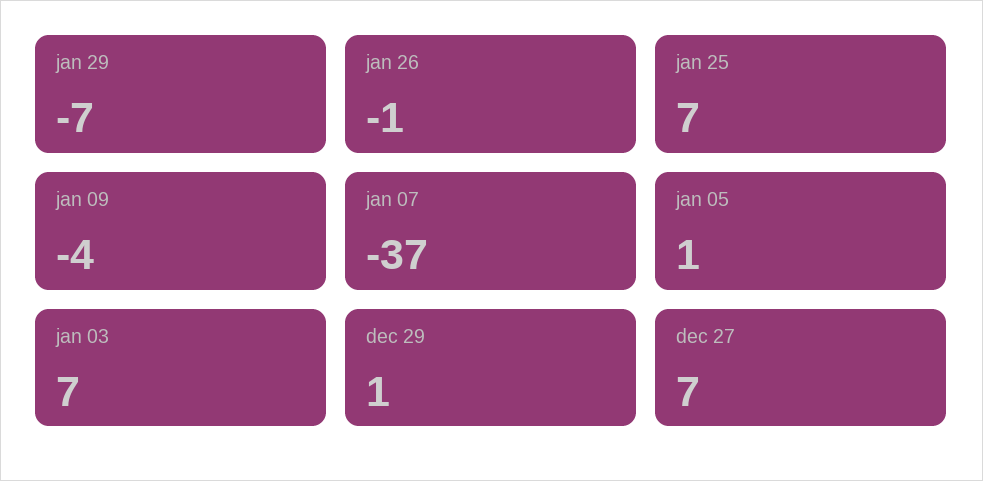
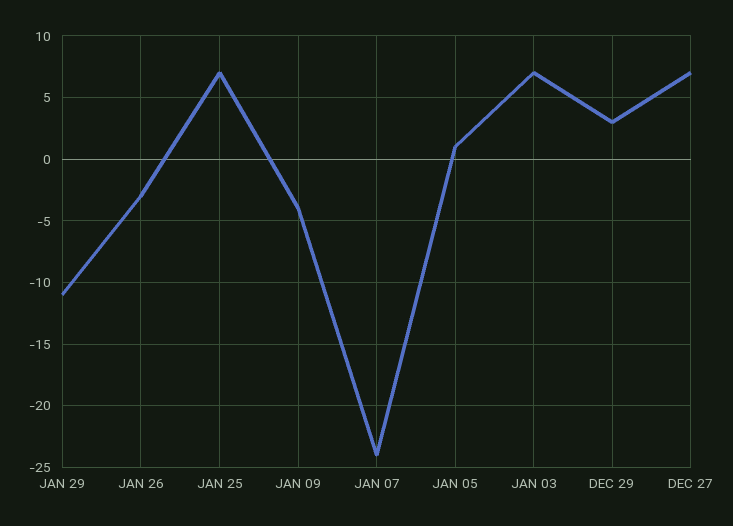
jan 29: -7 -> -11
jan 26: -1 -> -3
jan 07: -37 -> -24
dec 29: 1 -> 3

